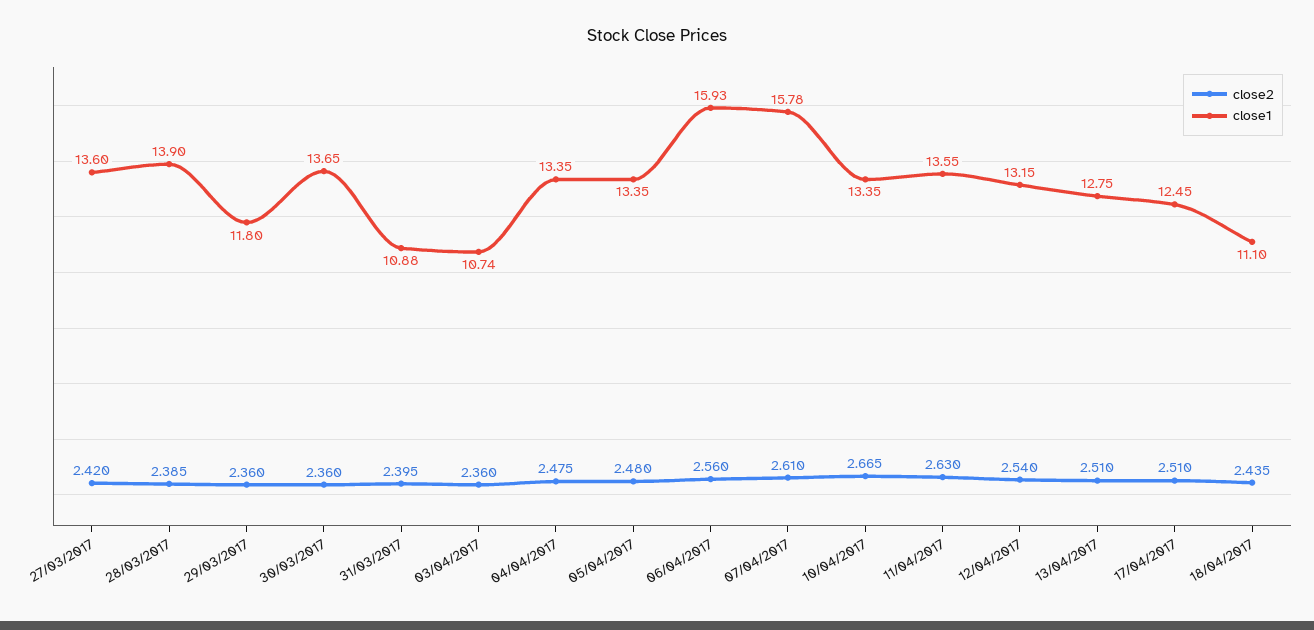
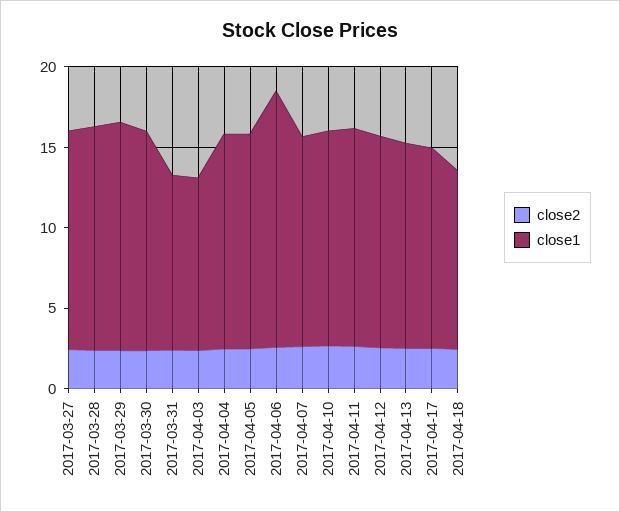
close1, 29/03/2017: 11.8 -> 14
close1, 07/04/2017: 15.78 -> 13

